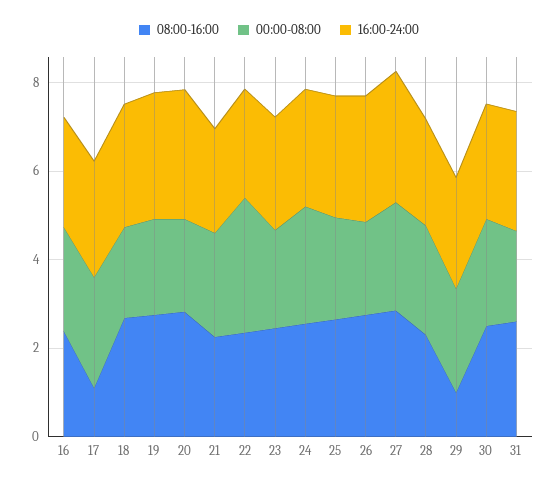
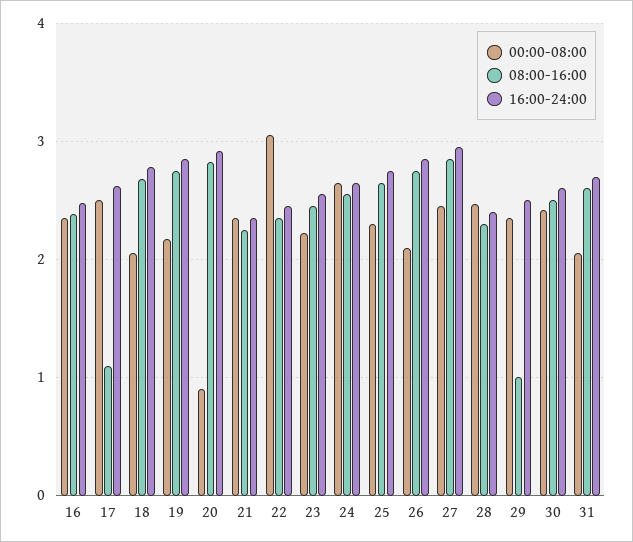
00:00-08:00, 20: 2 -> 0.9

